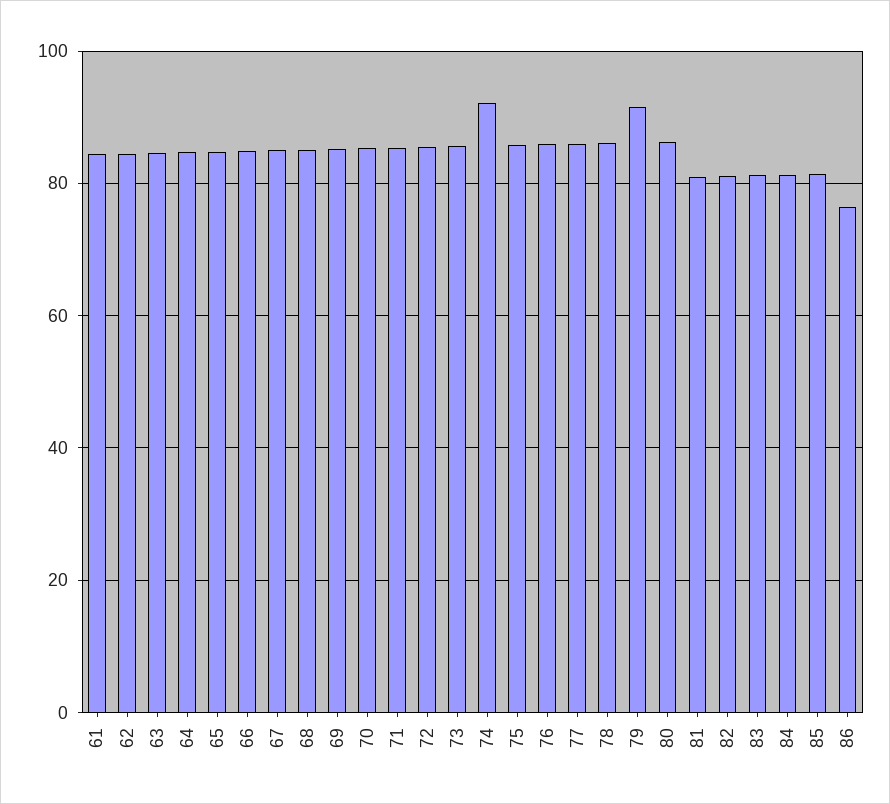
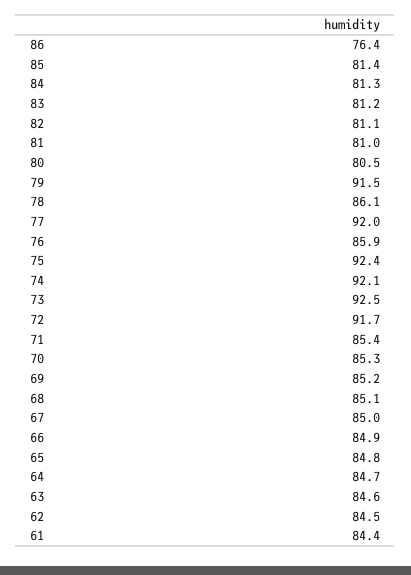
72: 86 -> 91.7
73: 86 -> 92.5
75: 86 -> 92.4
77: 86 -> 92
80: 86 -> 80.5

